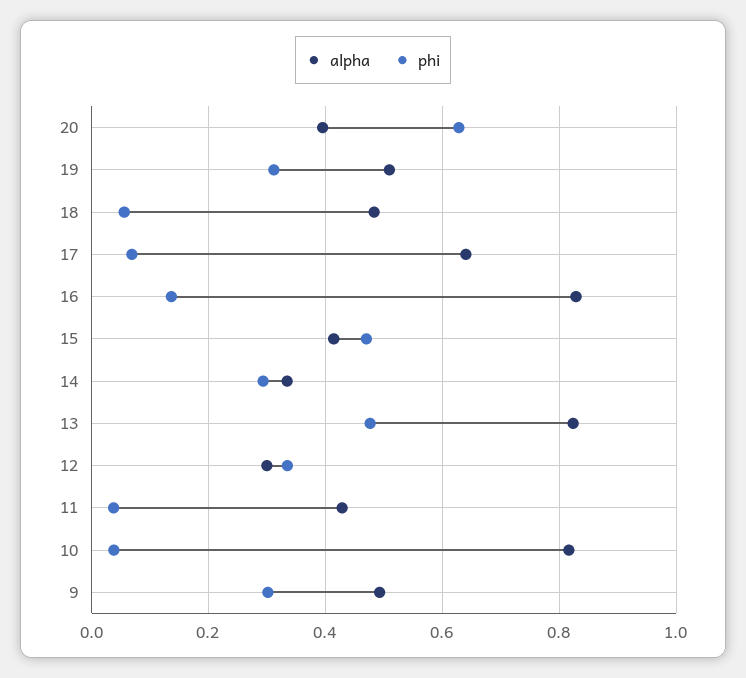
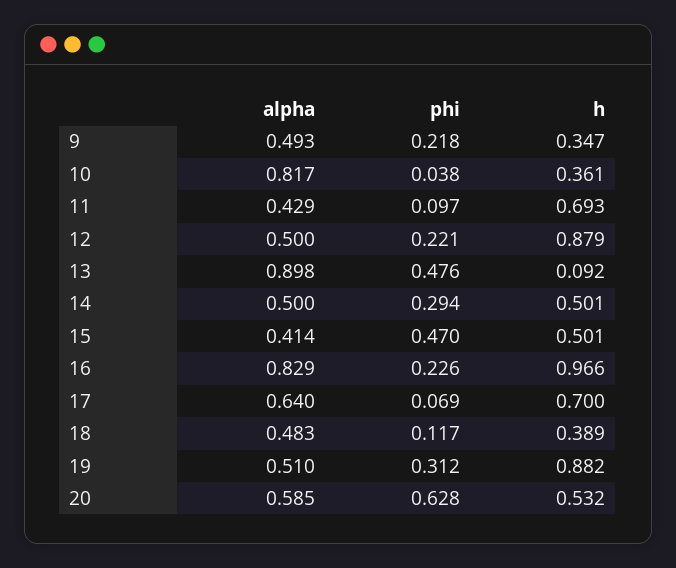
alpha, 20: 0.4 -> 0.585
phi, 18: 0.06 -> 0.117
phi, 16: 0.14 -> 0.226
alpha, 14: 0.34 -> 0.5
alpha, 13: 0.82 -> 0.898
alpha, 12: 0.3 -> 0.5
phi, 12: 0.34 -> 0.221
phi, 11: 0.04 -> 0.097
phi, 9: 0.3 -> 0.218
h, 9: none -> 0.347
h, 10: none -> 0.361
h, 11: none -> 0.693
h, 12: none -> 0.879
h, 13: none -> 0.092
h, 14: none -> 0.501
h, 15: none -> 0.501
h, 16: none -> 0.966
h, 17: none -> 0.7
h, 18: none -> 0.389
h, 19: none -> 0.882
h, 20: none -> 0.532

